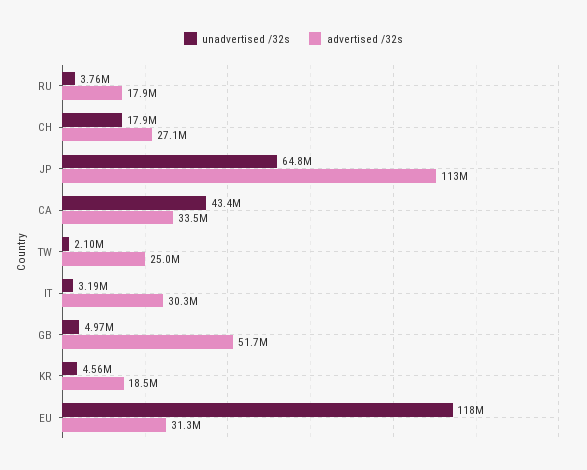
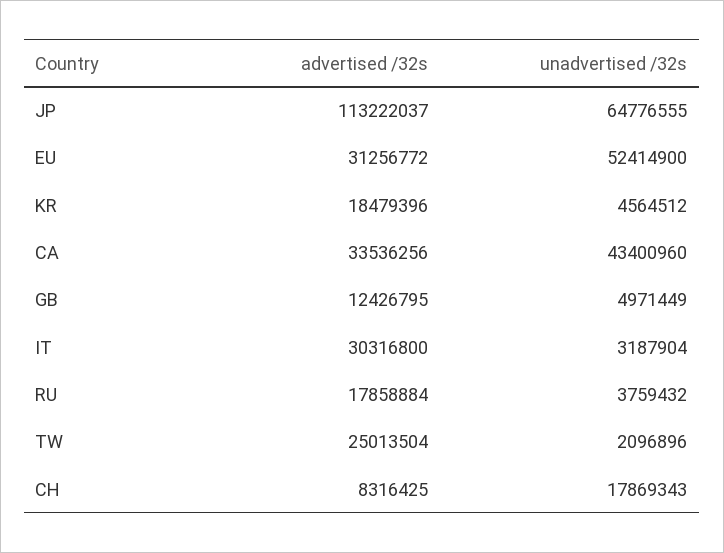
advertised /32s, CH: 27100000 -> 8316425
advertised /32s, GB: 51700000 -> 12426795
unadvertised /32s, EU: 118000000 -> 52414900

